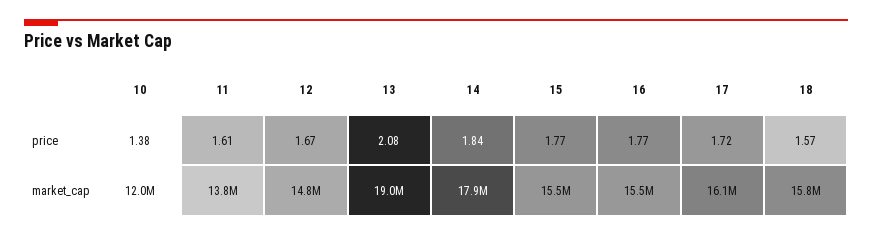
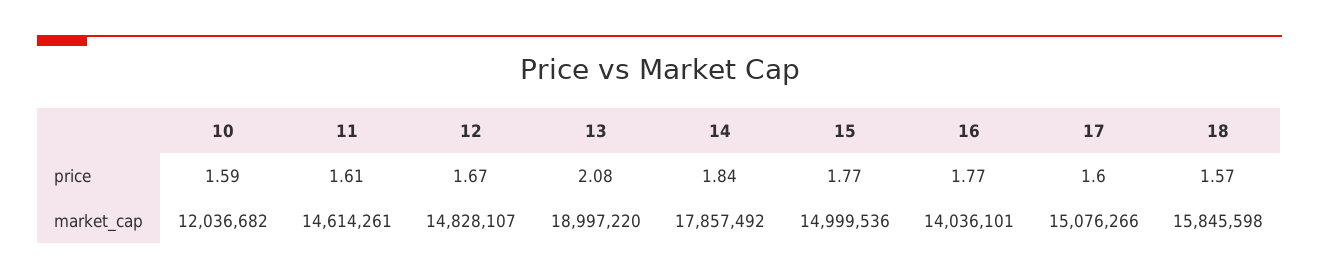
10, price: 1.38 -> 1.59
17, price: 1.72 -> 1.6
11, market_cap: 13800000 -> 14614261
15, market_cap: 15500000 -> 14999536
16, market_cap: 15500000 -> 14036101
17, market_cap: 16100000 -> 15076266

